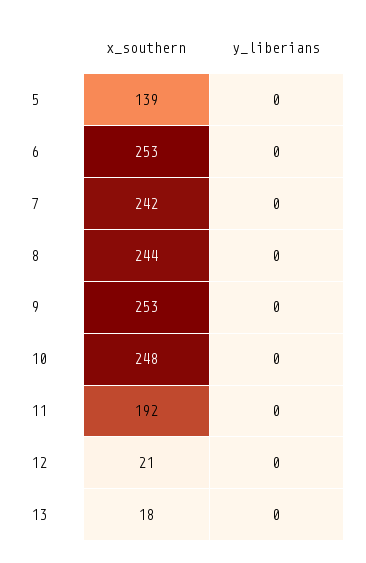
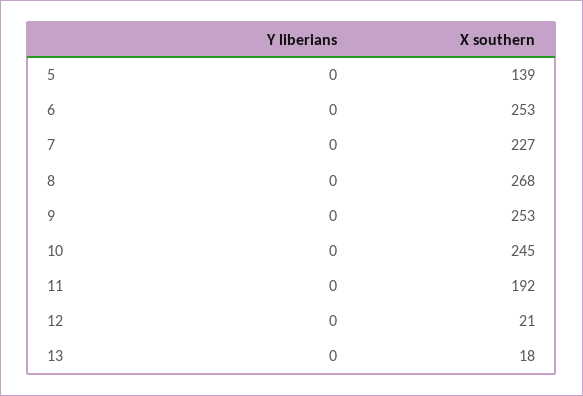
x_southern, 7: 242 -> 227
x_southern, 8: 244 -> 268
x_southern, 10: 248 -> 245

